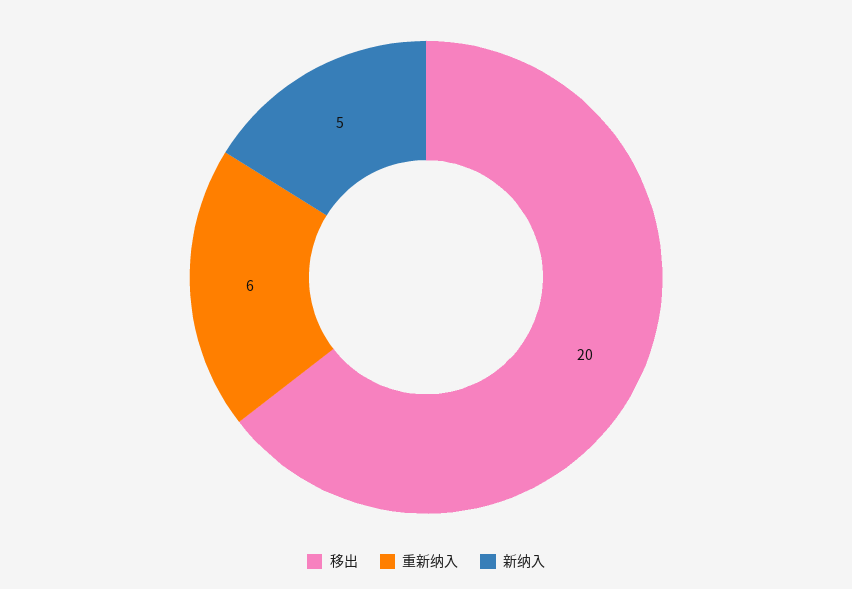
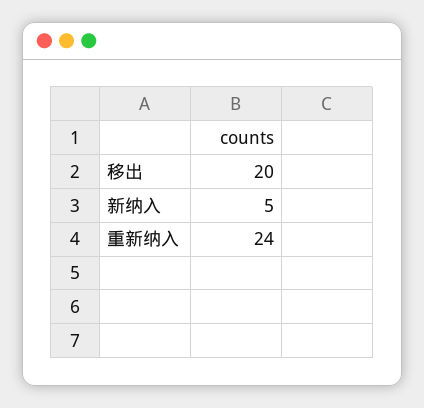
重新纳入: 6 -> 24

